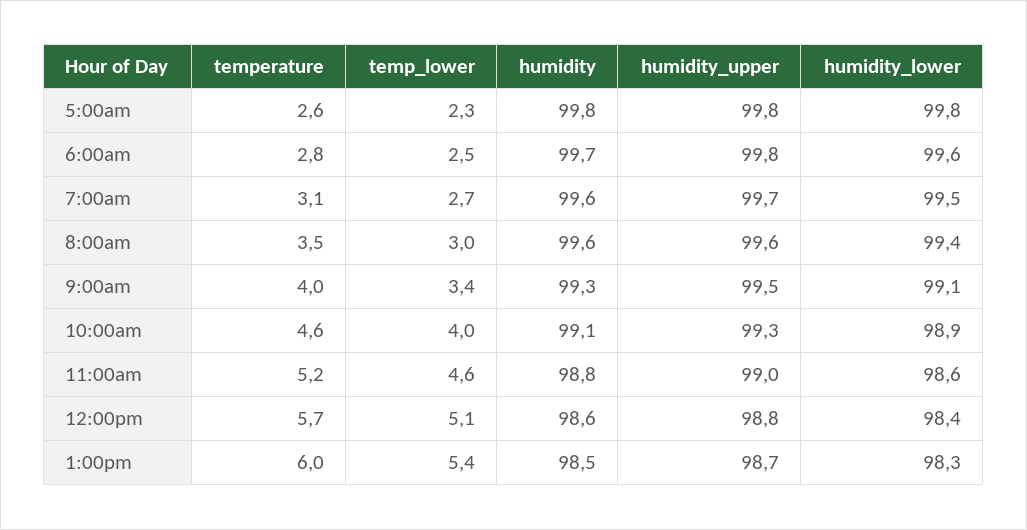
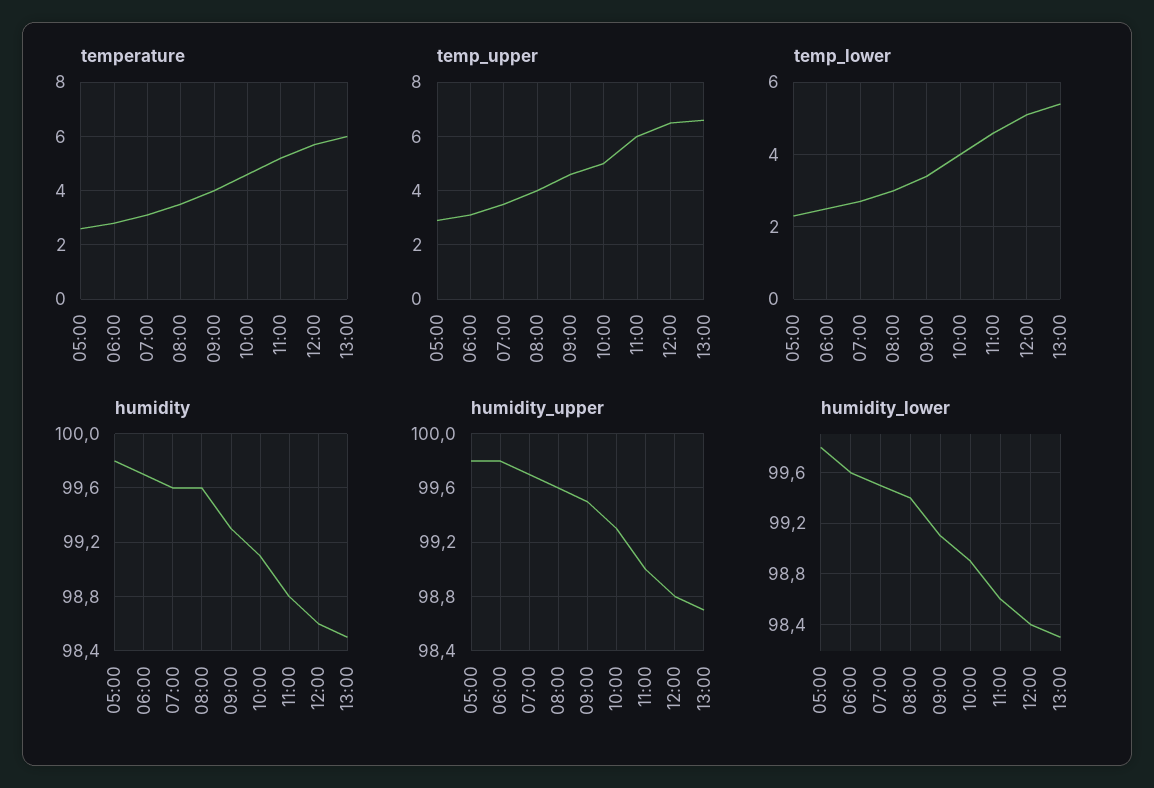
temp_upper, 5:00am: none -> 3
temp_upper, 6:00am: none -> 3
temp_upper, 7:00am: none -> 3.5
temp_upper, 8:00am: none -> 4
temp_upper, 9:00am: none -> 4.5
temp_upper, 10:00am: none -> 5
temp_upper, 11:00am: none -> 6
temp_upper, 12:00pm: none -> 6.5
temp_upper, 1:00pm: none -> 6.5

